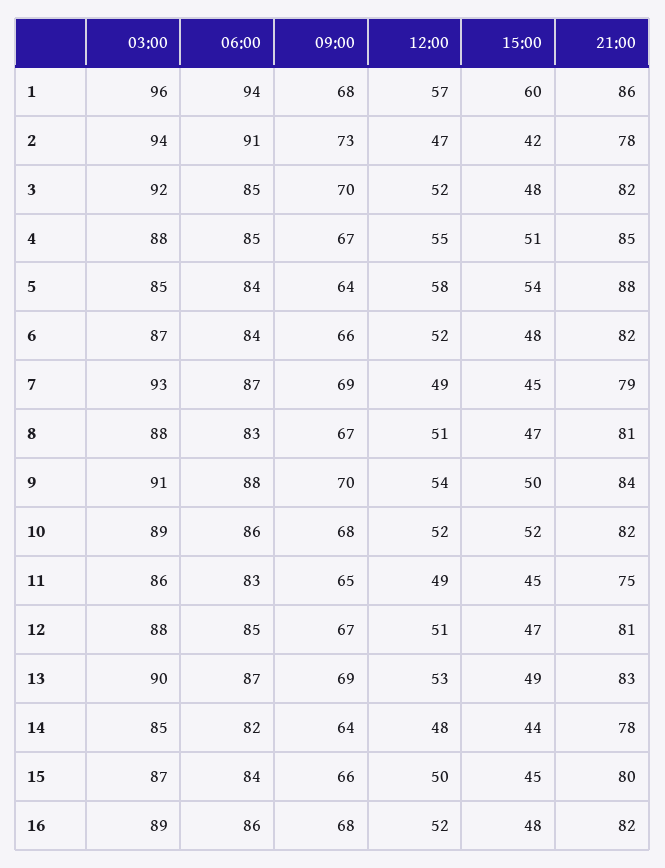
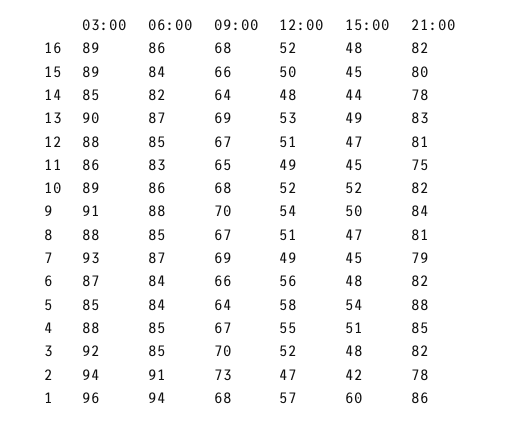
12:00, 6: 52 -> 56
06:00, 8: 83 -> 85
03:00, 15: 87 -> 89

